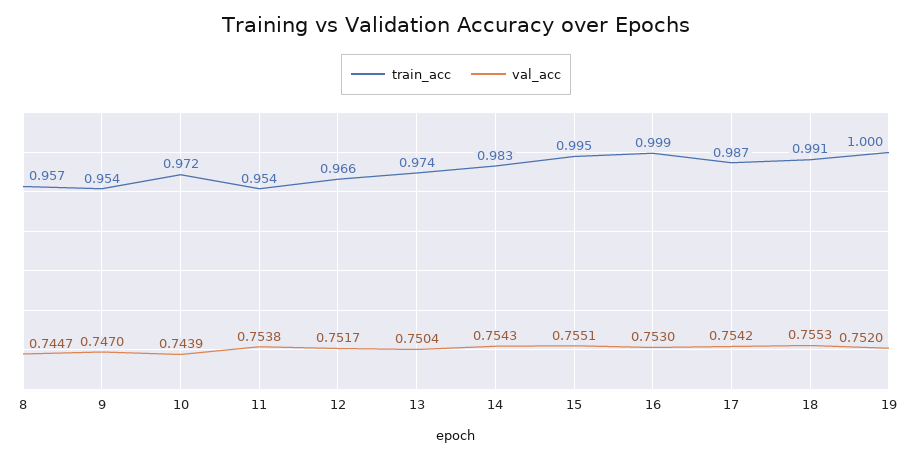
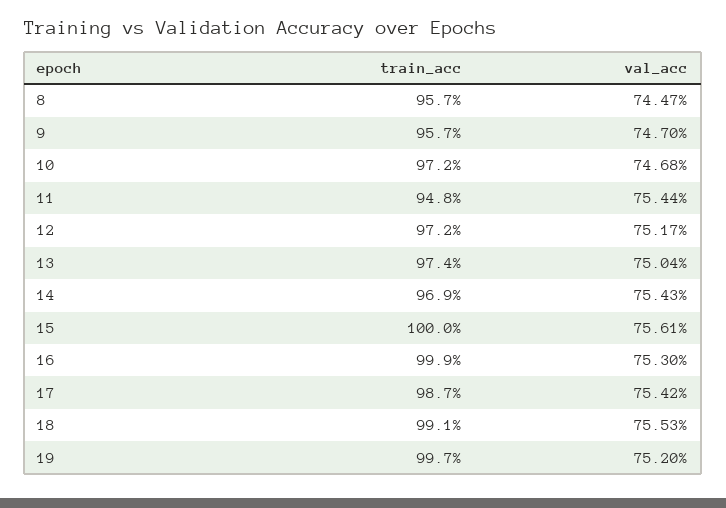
train_acc, 9: 0.954 -> 0.957
val_acc, 10: 0.7439 -> 0.7468
train_acc, 11: 0.954 -> 0.948
val_acc, 11: 0.7538 -> 0.7544
train_acc, 12: 0.966 -> 0.972
train_acc, 14: 0.983 -> 0.969
train_acc, 15: 0.995 -> 1
val_acc, 15: 0.7551 -> 0.7561
train_acc, 19: 1 -> 0.997

